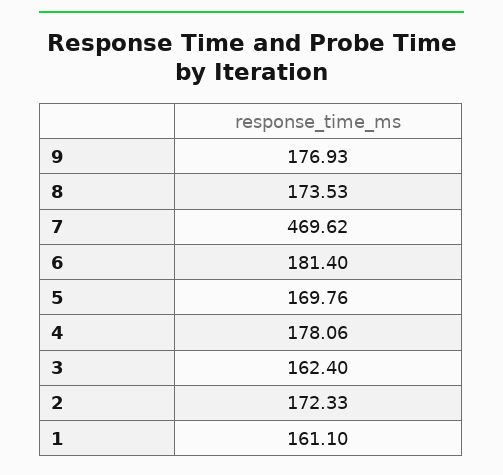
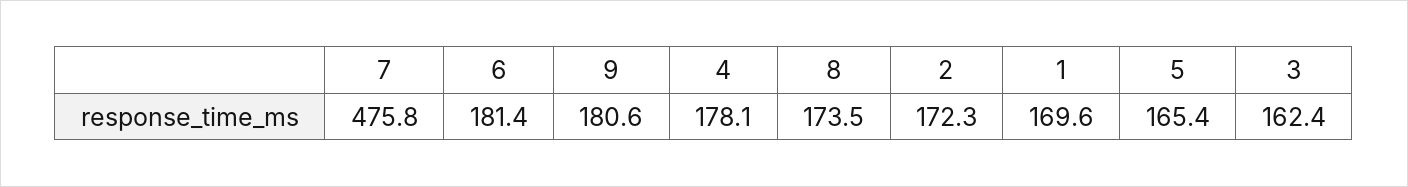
9: 176.93 -> 180.6
7: 469.62 -> 475.8
5: 169.76 -> 165.4
1: 161.1 -> 169.6

